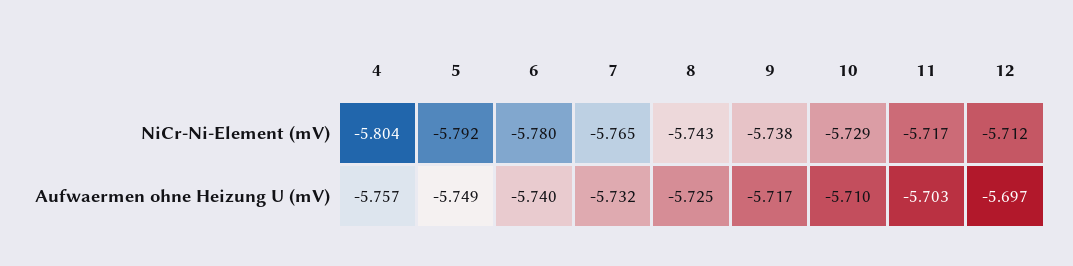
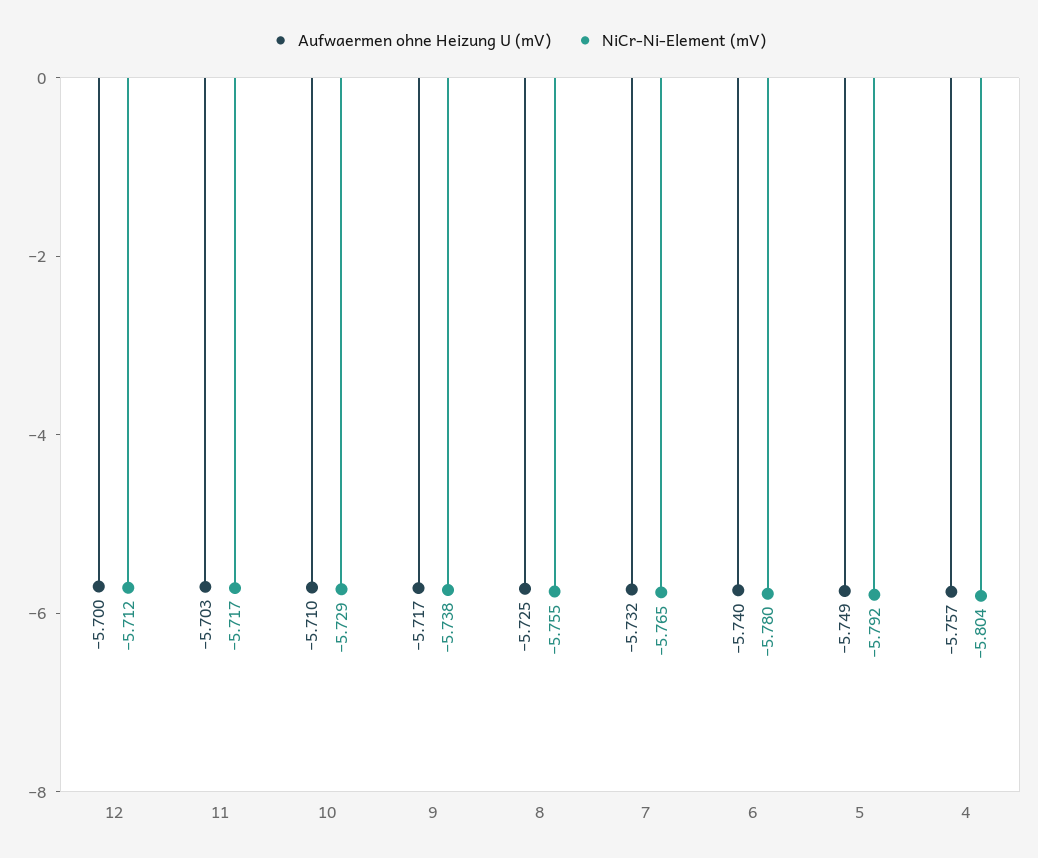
NiCr-Ni-Element (mV), 8: -5.743 -> -5.755
Aufwaermen ohne Heizung U (mV), 12: -5.697 -> -5.7

